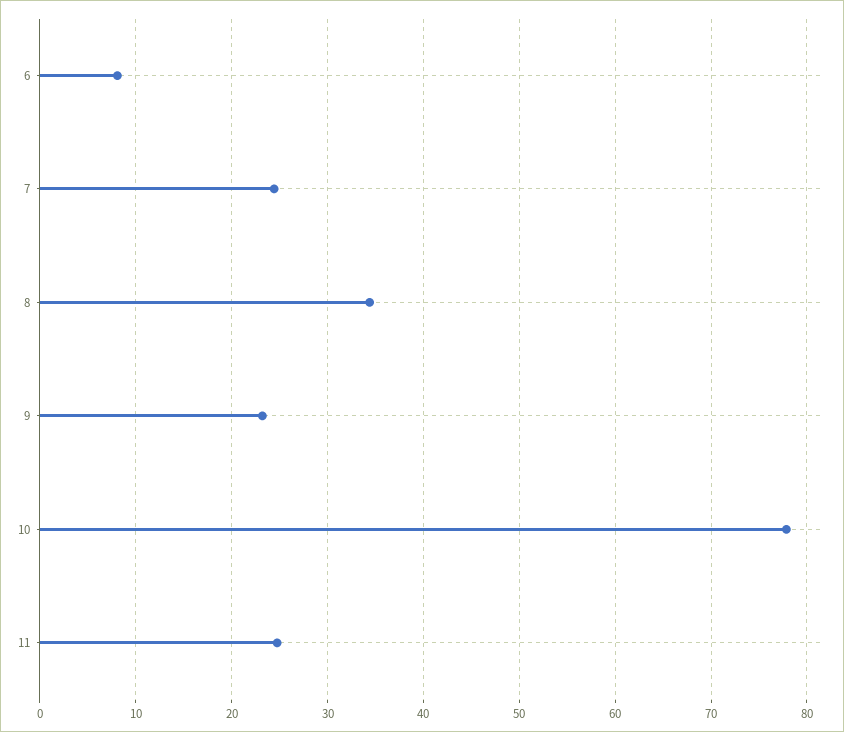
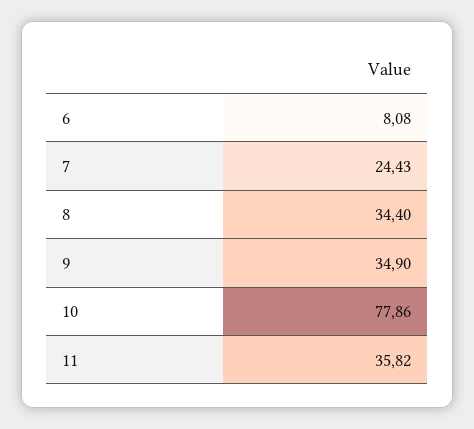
9: 23 -> 34.9
11: 25 -> 35.82

